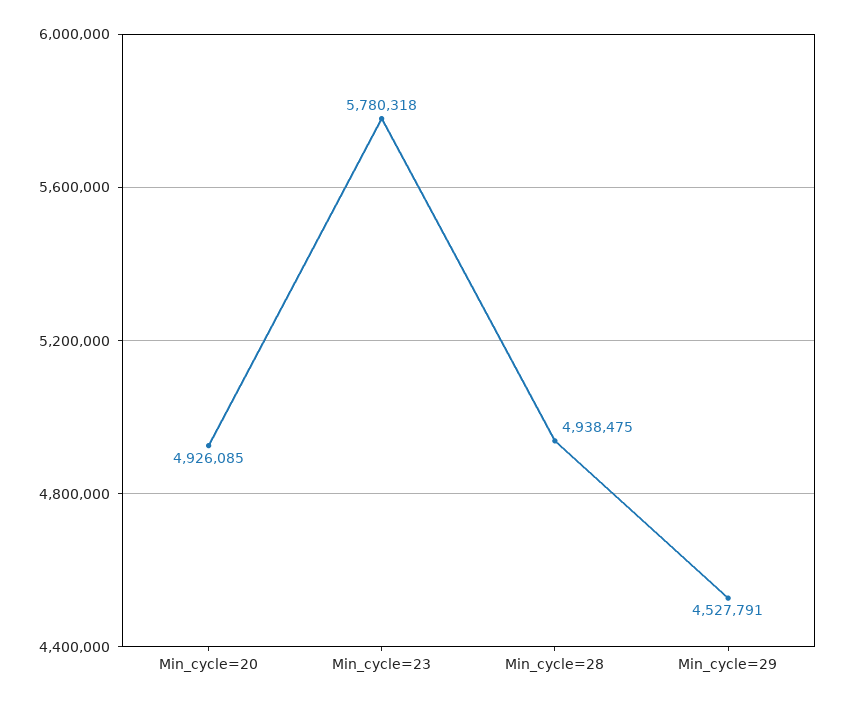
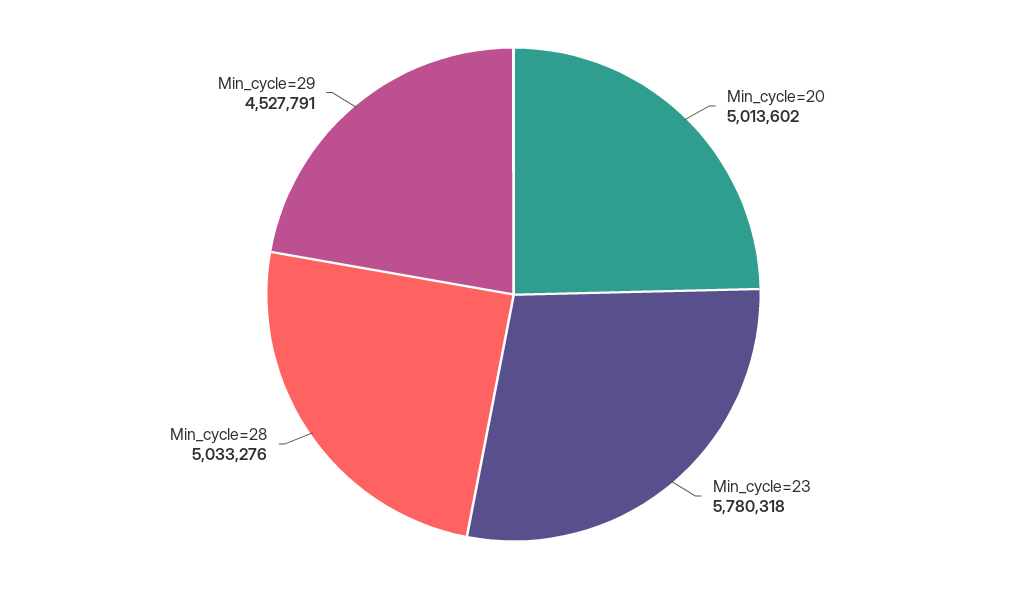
Min_cycle=20: 4926085 -> 5013602
Min_cycle=28: 4938475 -> 5033276

